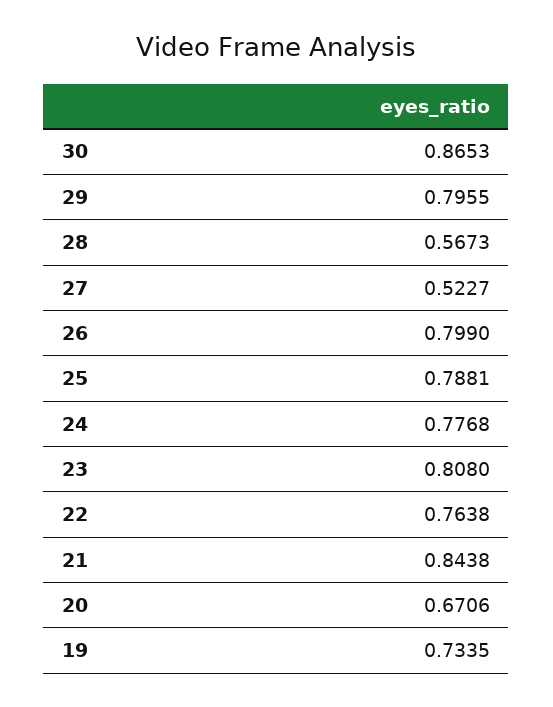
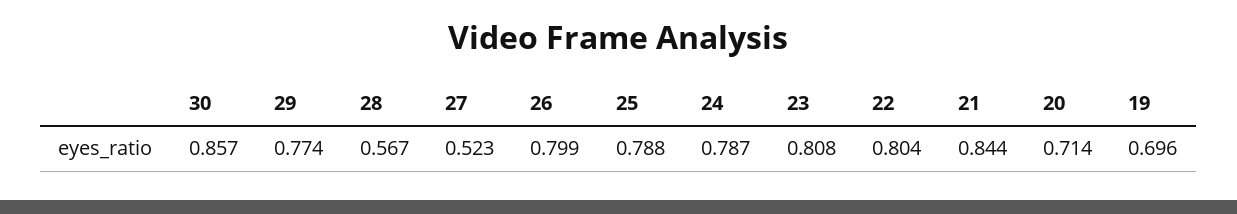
30: 0.8653 -> 0.857
29: 0.7955 -> 0.774
24: 0.7768 -> 0.787
22: 0.7638 -> 0.804
20: 0.6706 -> 0.714
19: 0.7335 -> 0.696

